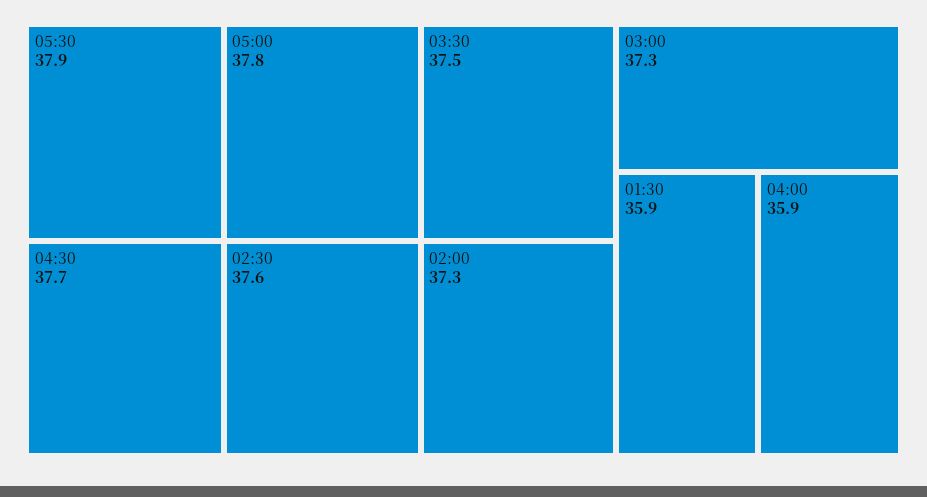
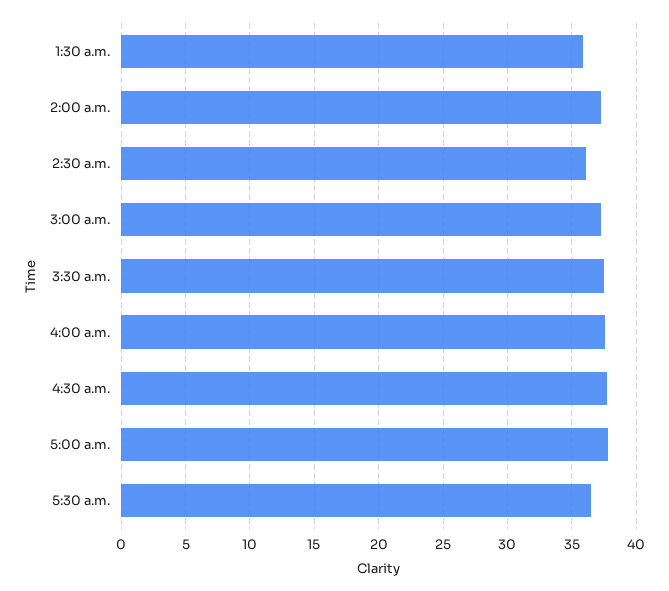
05:30: 37.9 -> 36.5
02:30: 37.6 -> 36
04:00: 35.9 -> 37.5

